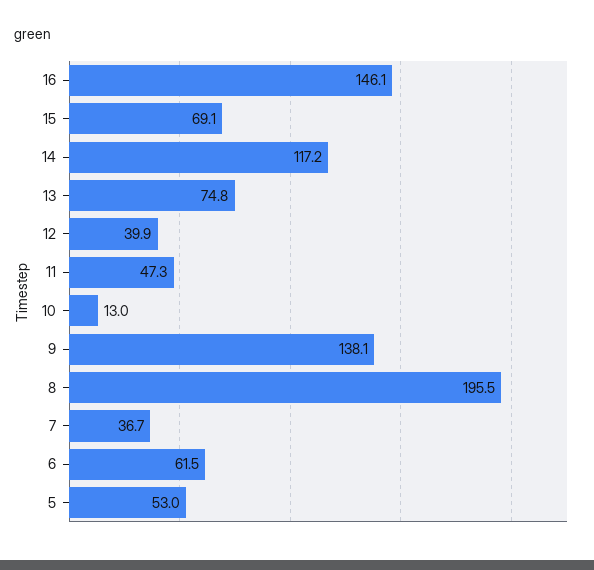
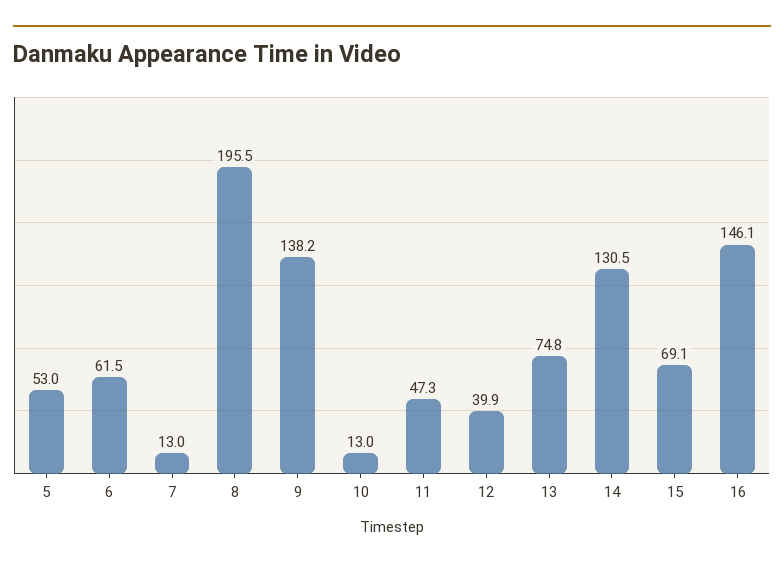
14: 117.2 -> 130.5
9: 138.1 -> 138.2
7: 36.7 -> 13

